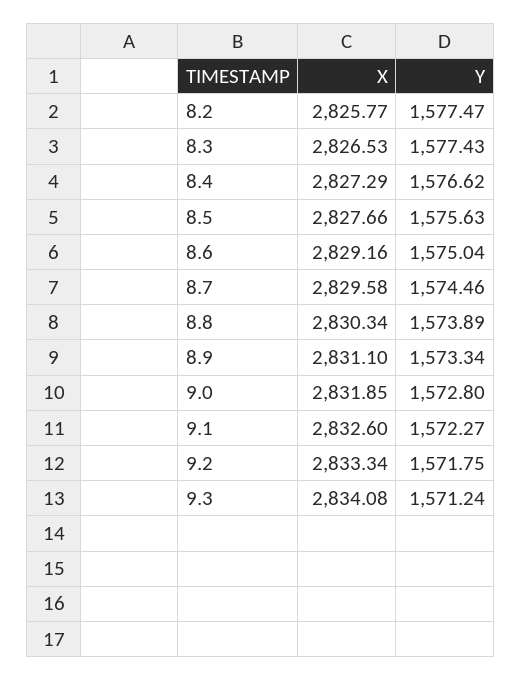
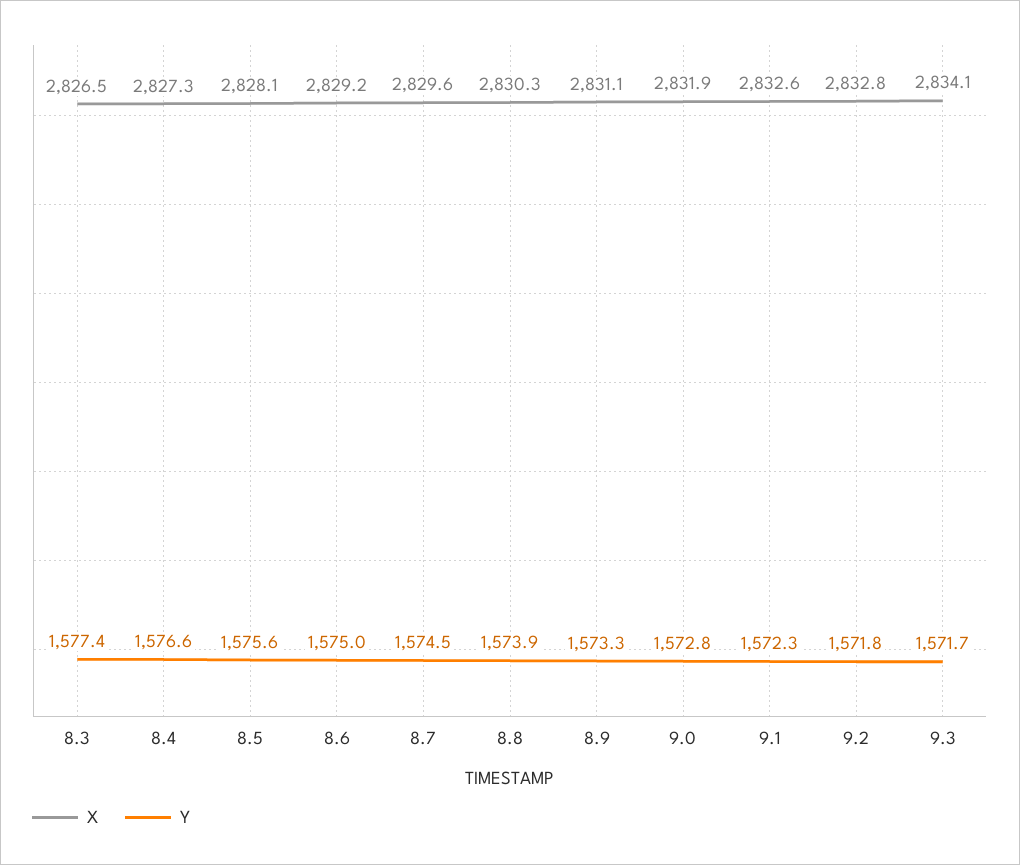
X, 8.2: 2825.77 -> none
Y, 8.2: 1577.47 -> none
X, 8.5: 2827.66 -> 2828.1
X, 9.2: 2833.34 -> 2832.8
Y, 9.3: 1571.24 -> 1571.7

